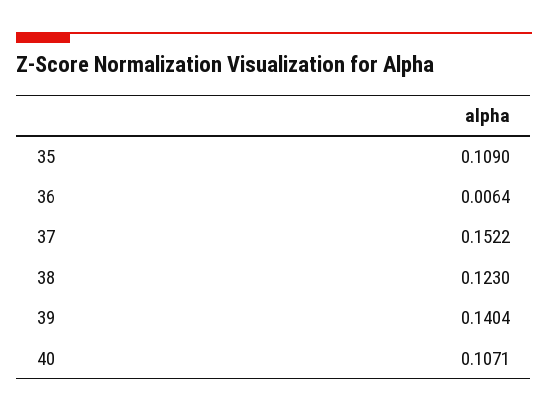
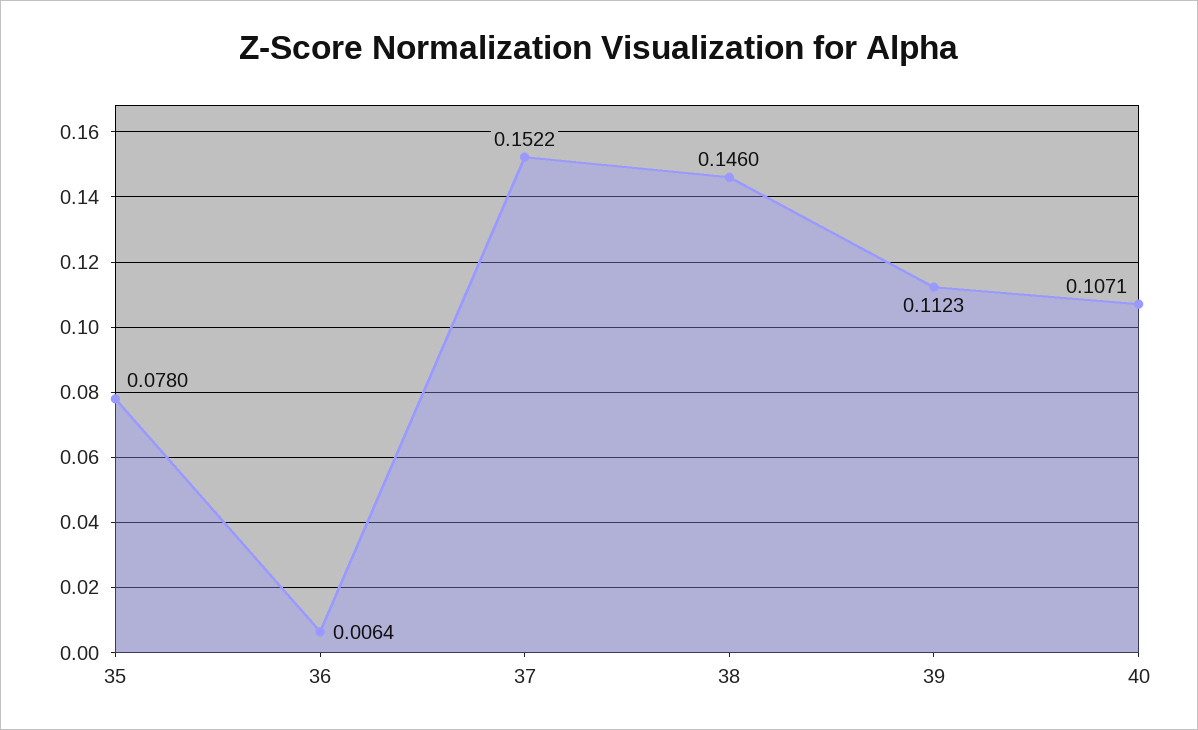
35: 0.109 -> 0.078
38: 0.123 -> 0.146
39: 0.1404 -> 0.1123

